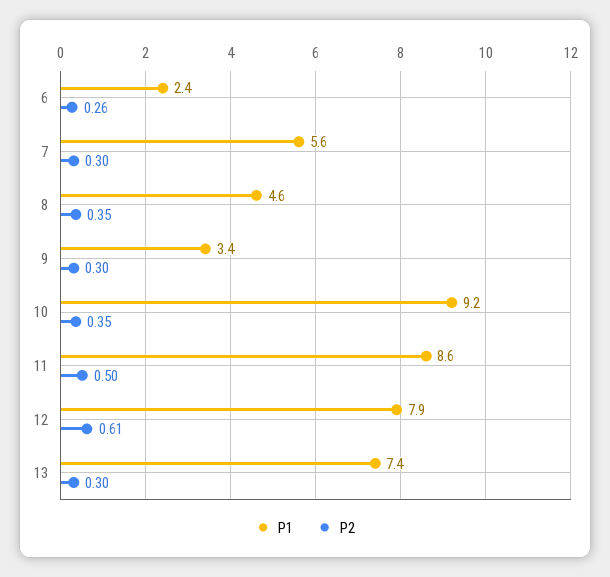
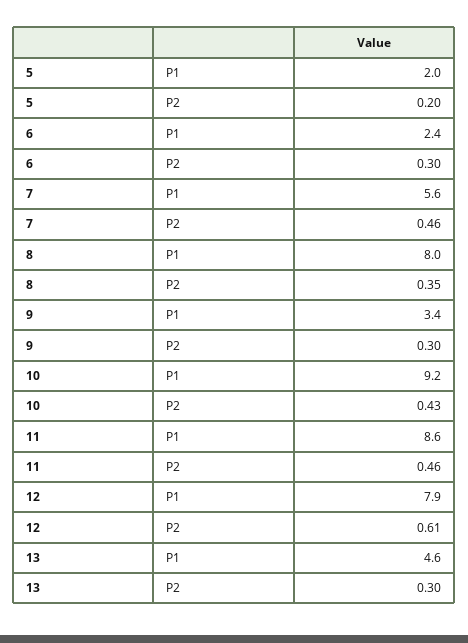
P2, 6: 0.26 -> 0.3
P2, 7: 0.3 -> 0.46
P1, 8: 4.6 -> 8
P2, 10: 0.35 -> 0.43
P2, 11: 0.5 -> 0.46
P1, 13: 7.4 -> 4.6
P1, 5: none -> 2
P2, 5: none -> 0.2

